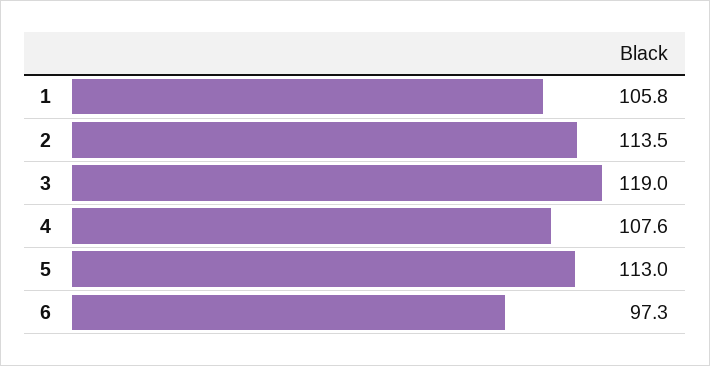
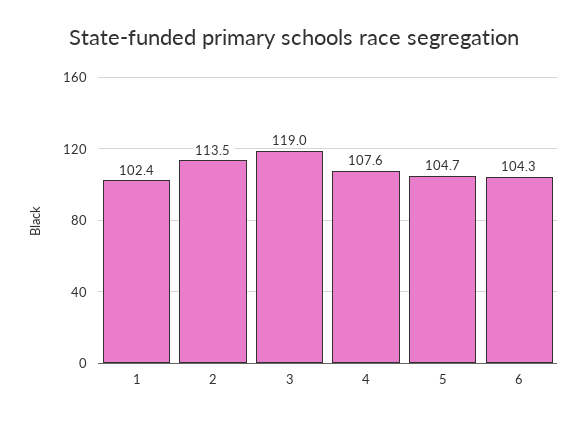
1: 105.8 -> 102.4
5: 113 -> 104.7
6: 97.3 -> 104.3

